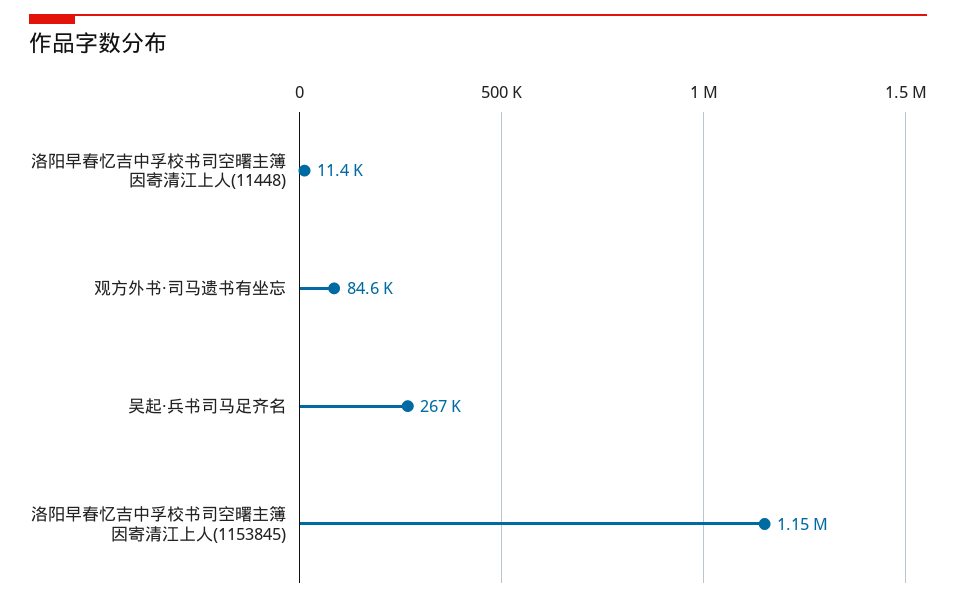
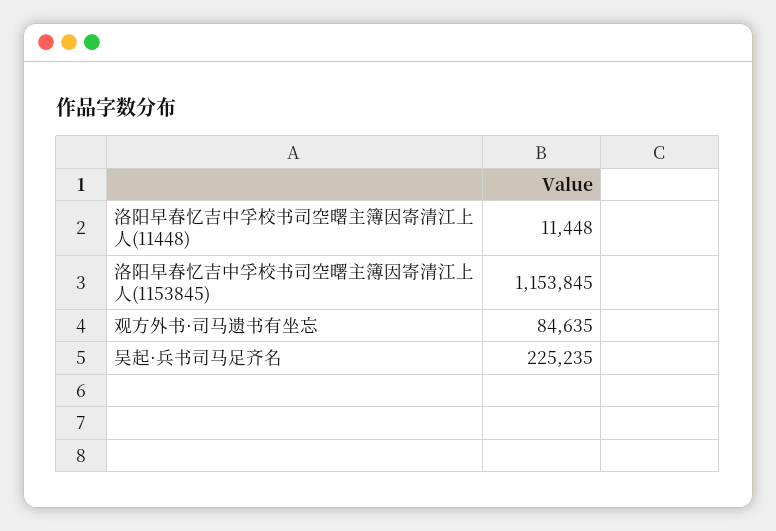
吴起·兵书司马足齐名: 267000 -> 225235

